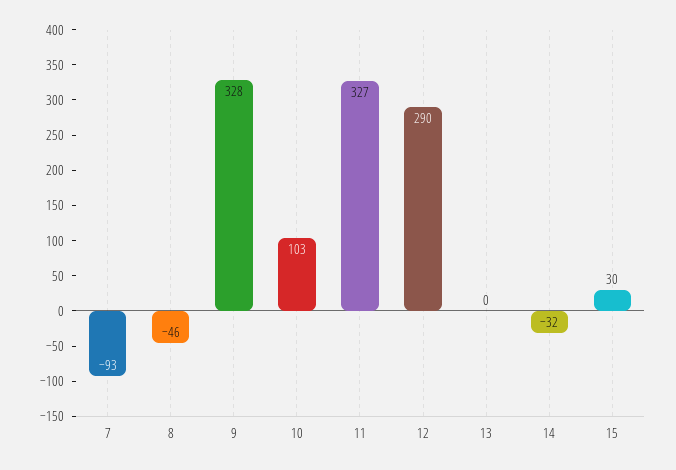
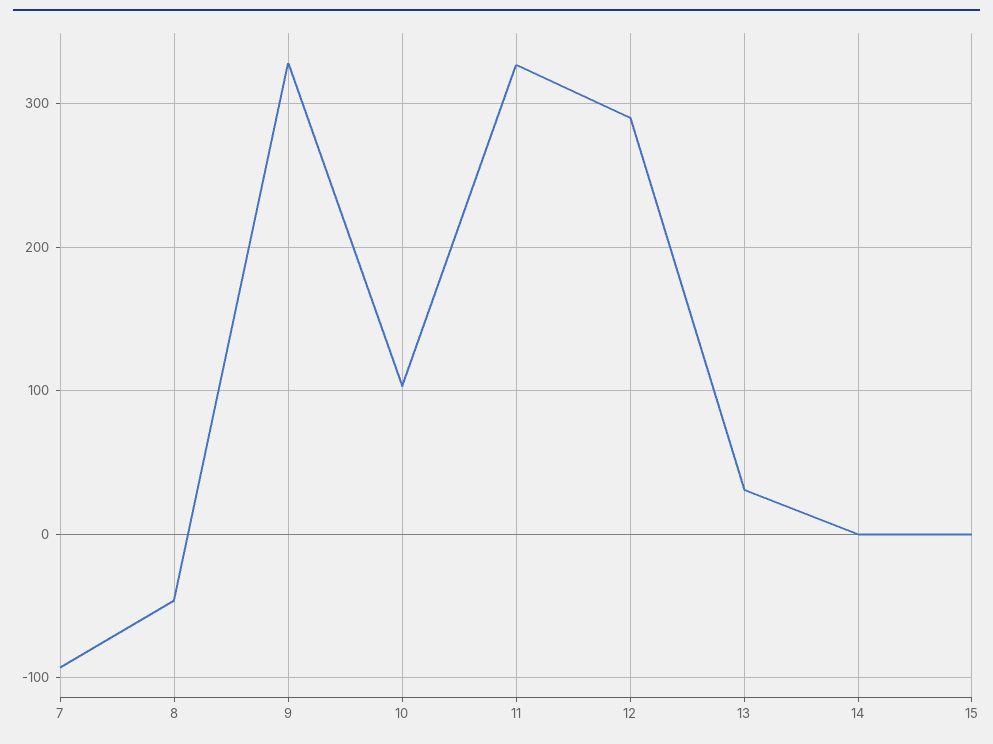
13: 0 -> 30
14: -32 -> 0
15: 30 -> 0

